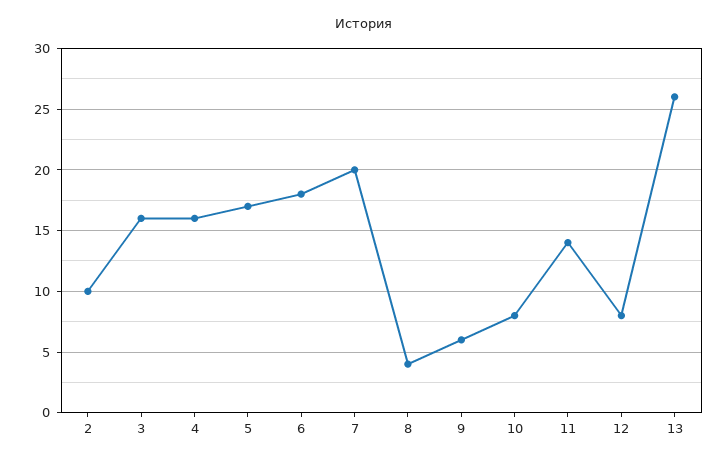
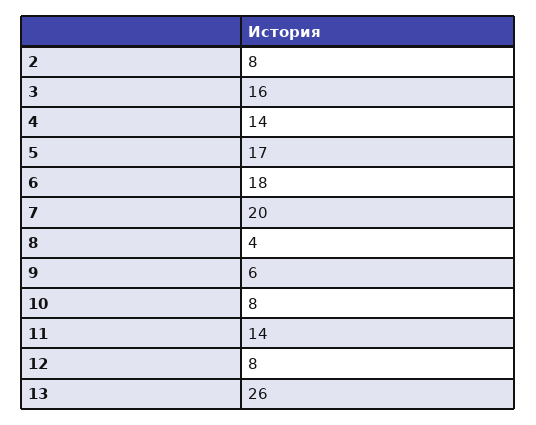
2: 10 -> 8
4: 16 -> 14

